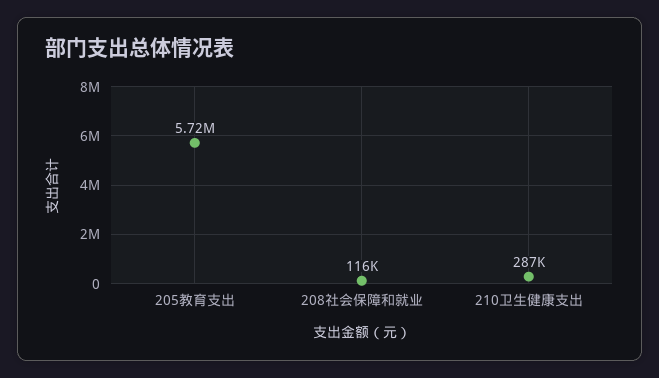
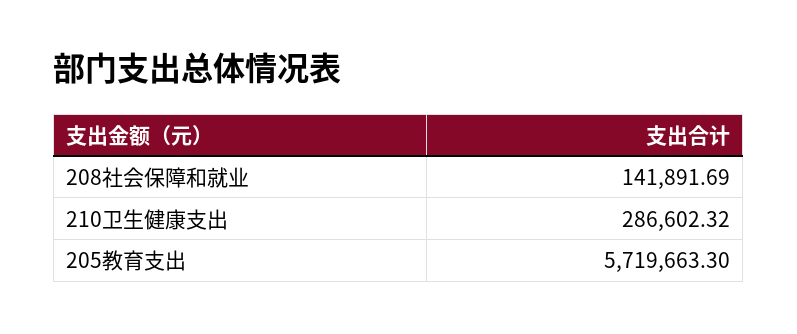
208社会保障和就业: 116000 -> 141891.69

